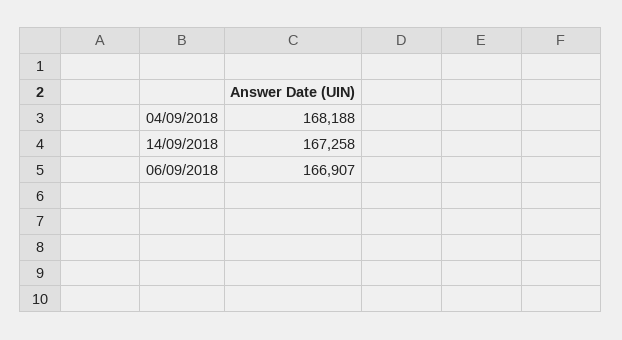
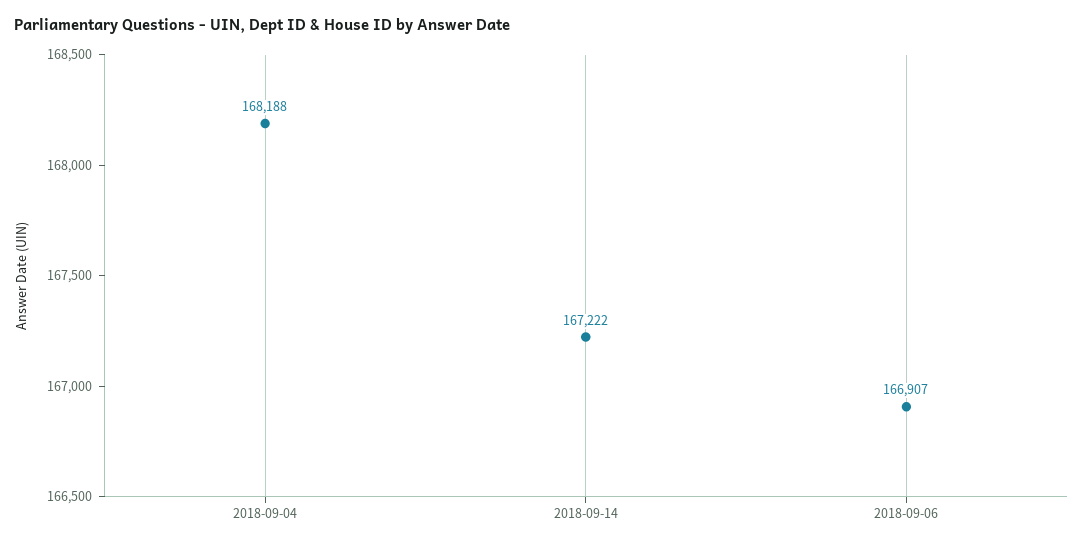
14/09/2018: 167258 -> 167222

